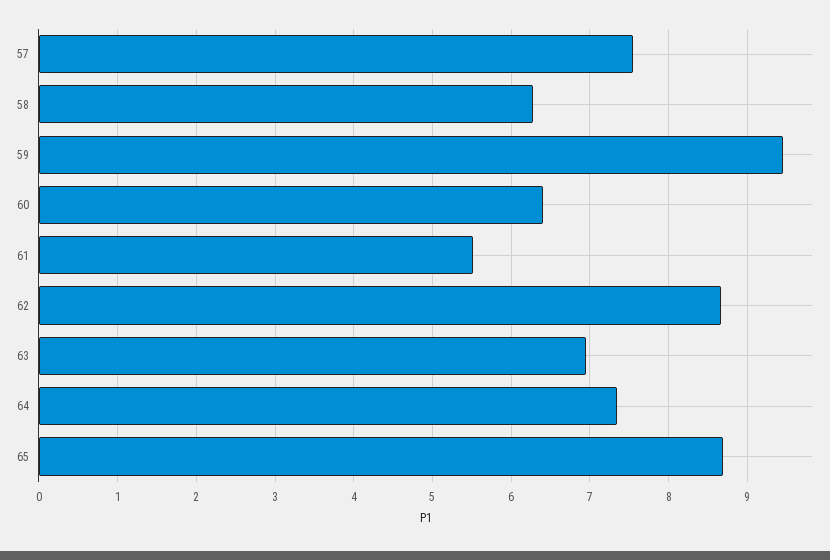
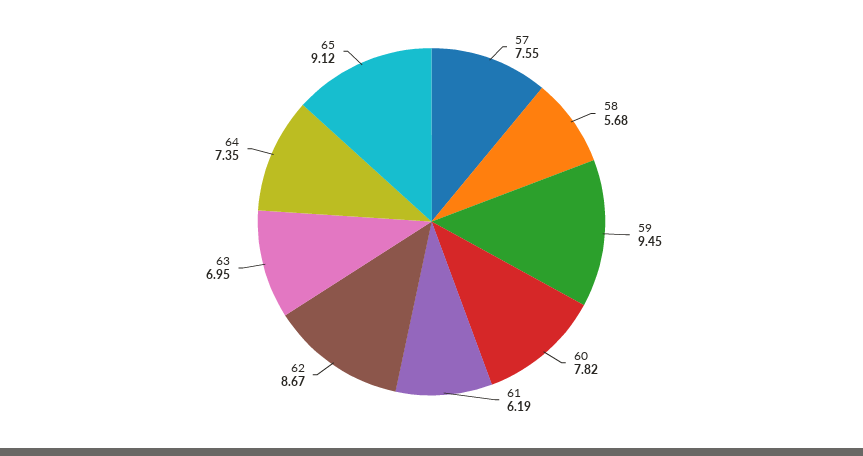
58: 6.3 -> 5.68
60: 6.4 -> 7.82
61: 5.5 -> 6.19
65: 8.7 -> 9.12

